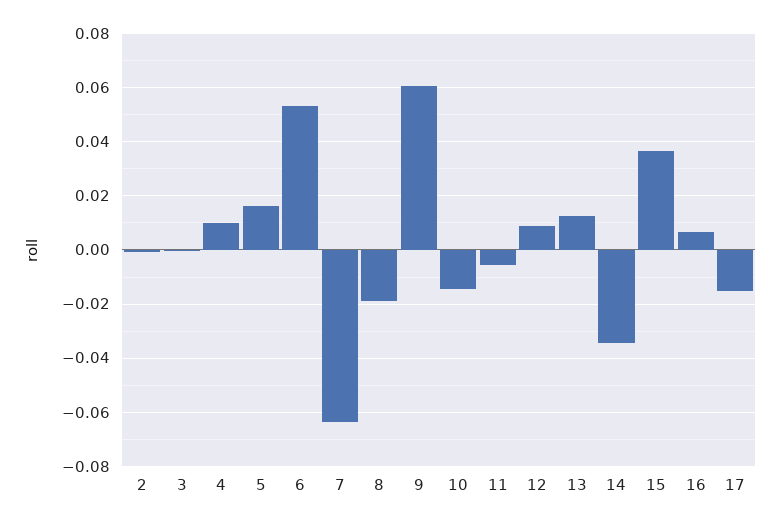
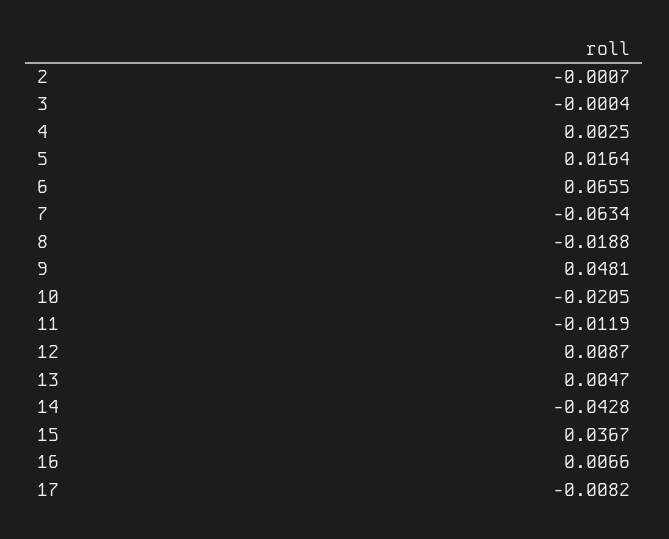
4: 0.01 -> 0.0025
6: 0.0525 -> 0.0655
9: 0.06 -> 0.0481
10: -0.015 -> -0.0205
11: -0.005 -> -0.0119
13: 0.0125 -> 0.0047
14: -0.035 -> -0.0428
17: -0.015 -> -0.0082

